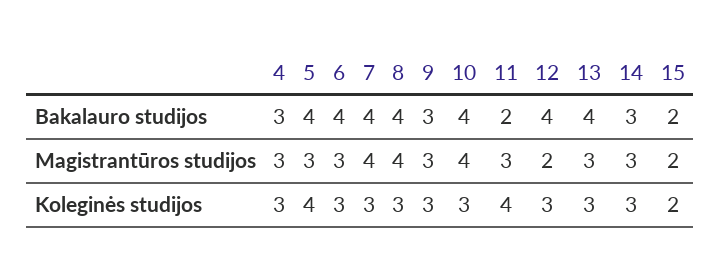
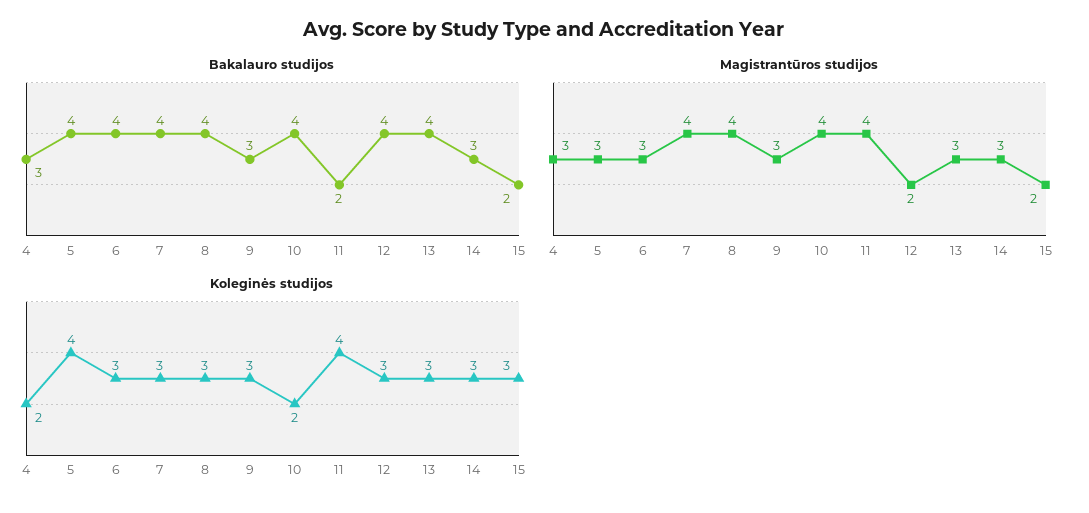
Magistrantūros studijos, 11: 3 -> 4
Koleginės studijos, 4: 3 -> 2
Koleginės studijos, 10: 3 -> 2
Koleginės studijos, 15: 2 -> 3

